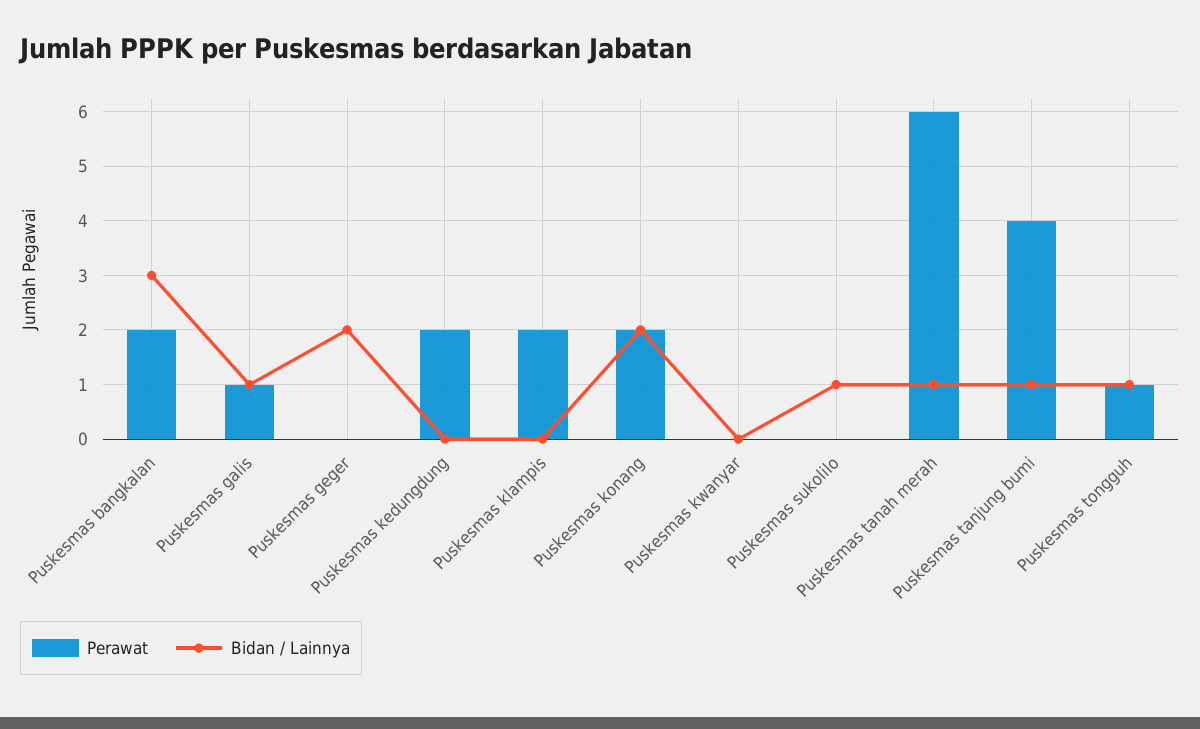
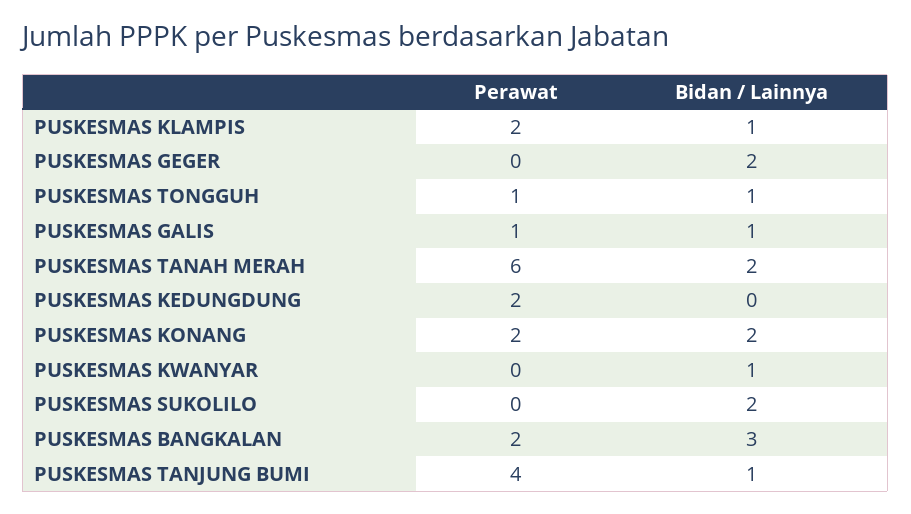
Bidan / Lainnya, Puskesmas klampis: 0 -> 1
Bidan / Lainnya, Puskesmas kwanyar: 0 -> 1
Bidan / Lainnya, Puskesmas sukolilo: 1 -> 2
Bidan / Lainnya, Puskesmas tanah merah: 1 -> 2

